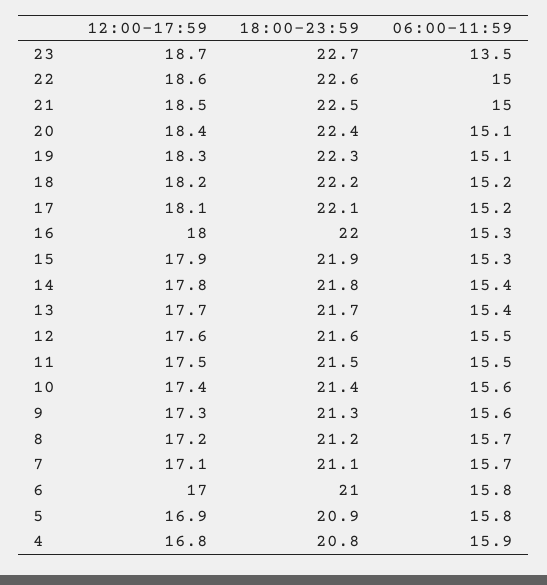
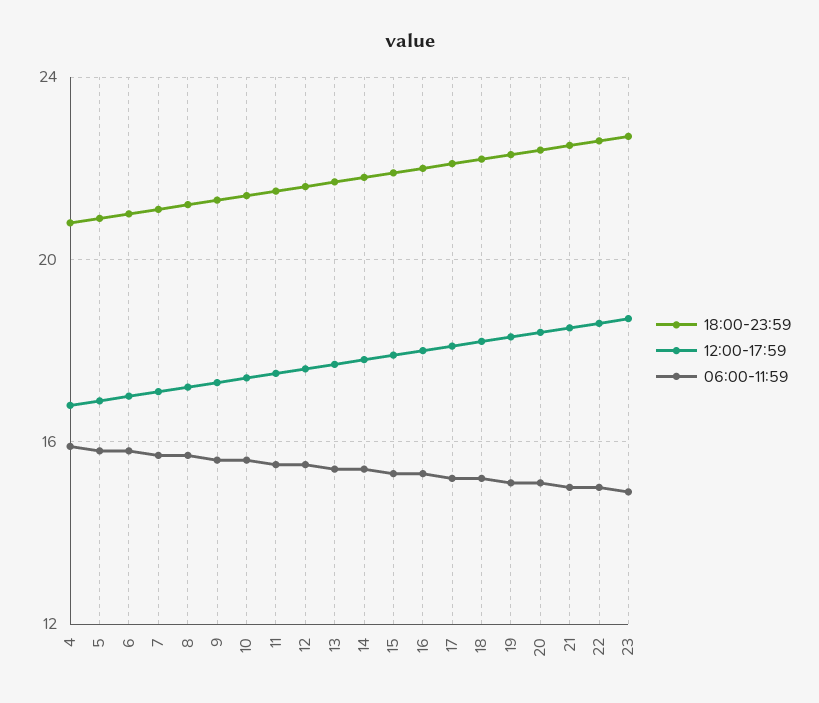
06:00-11:59, 23: 13.5 -> 15

